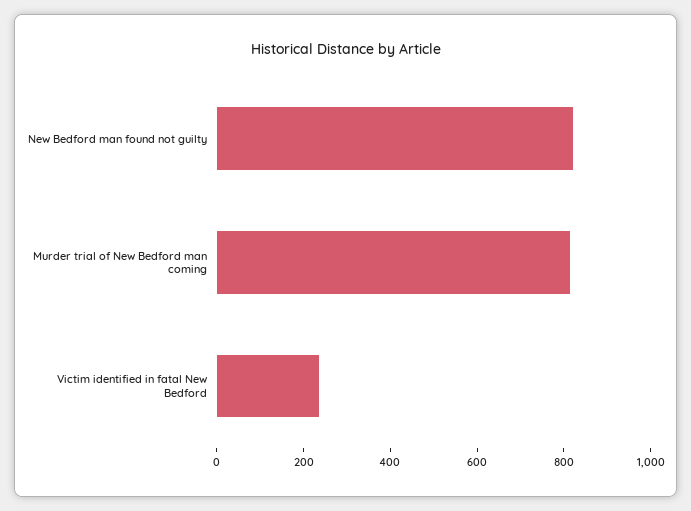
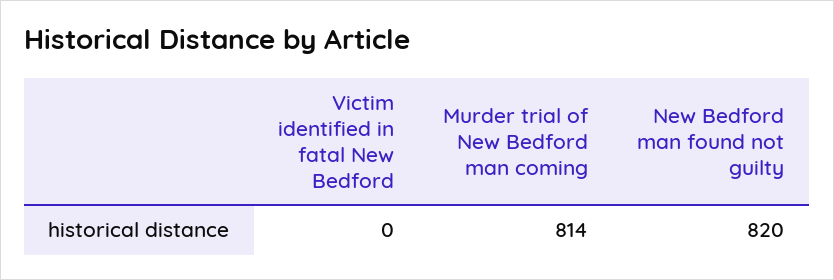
Victim identified in fatal New Bedford: 250 -> 0

